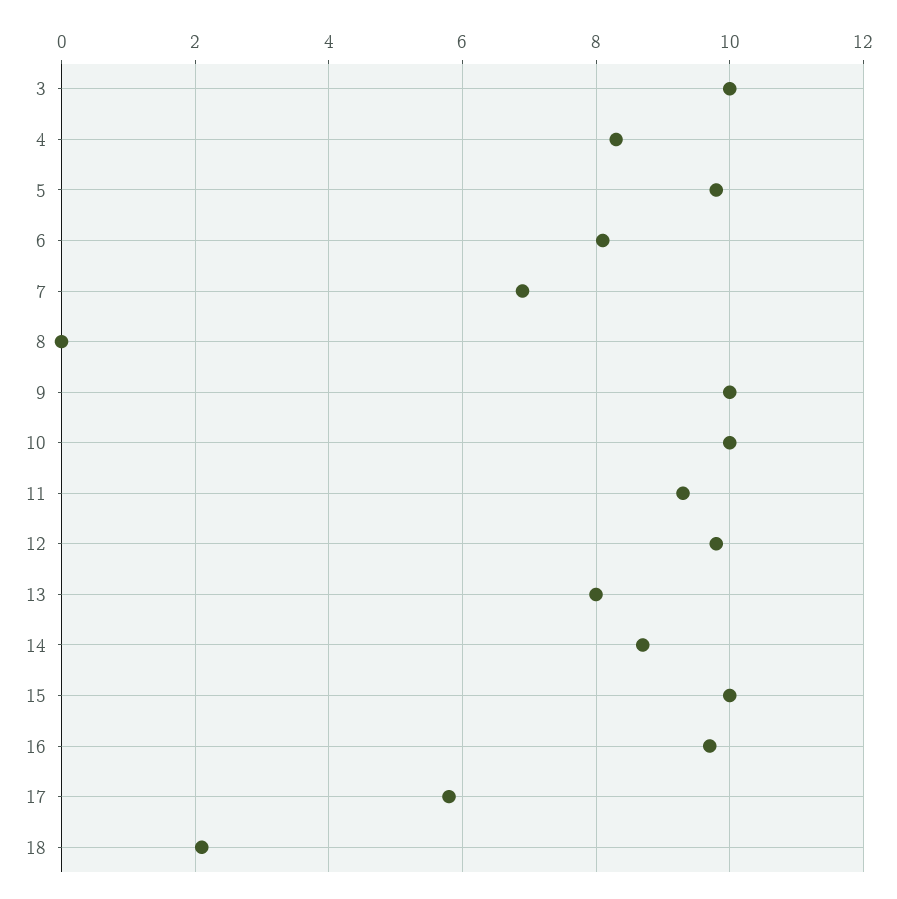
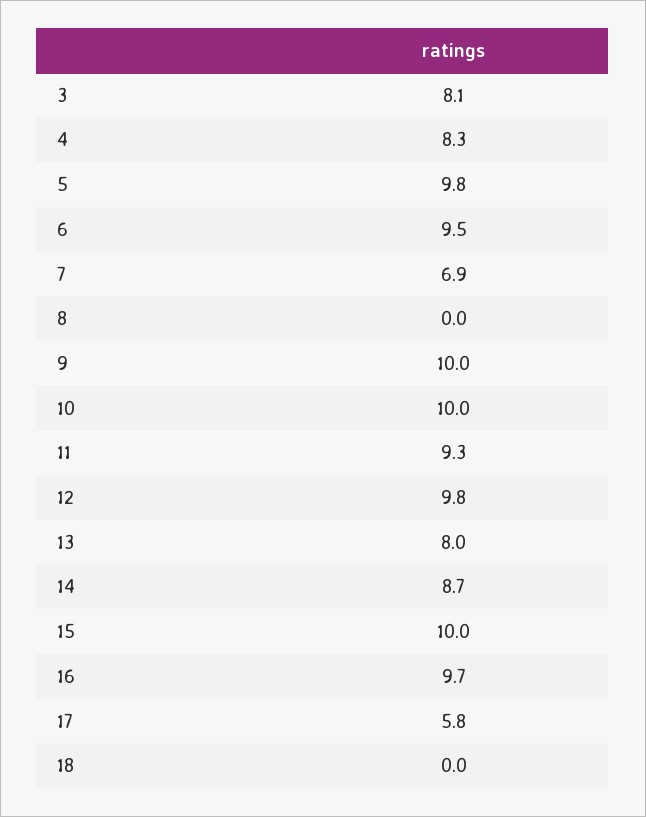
3: 10 -> 8.1
6: 8 -> 9.5
18: 2 -> 0

